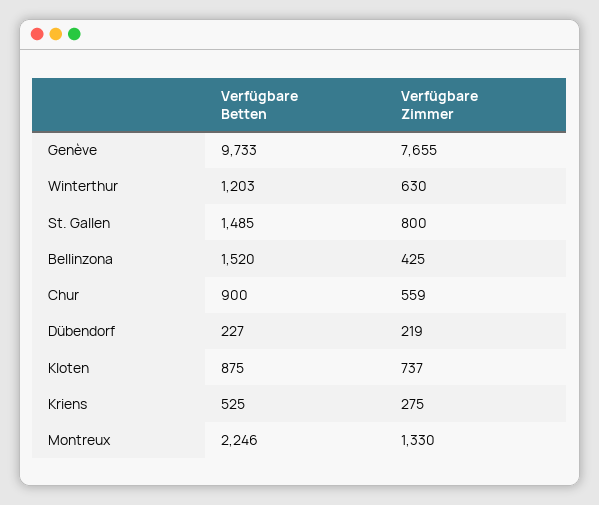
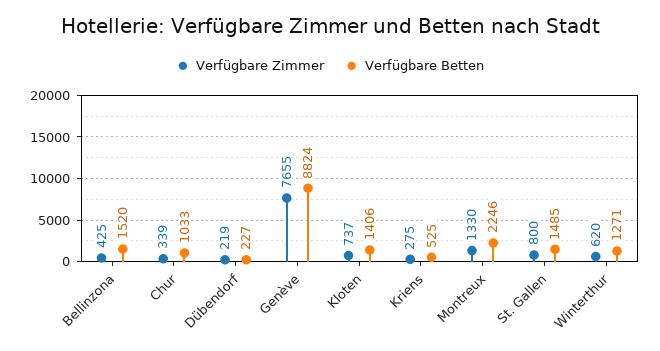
Verfügbare Betten, Genève: 9733 -> 8824
Verfügbare Betten, Winterthur: 1203 -> 1271
Verfügbare Zimmer, Winterthur: 630 -> 620
Verfügbare Betten, Chur: 900 -> 1033
Verfügbare Zimmer, Chur: 559 -> 339
Verfügbare Betten, Kloten: 875 -> 1406

